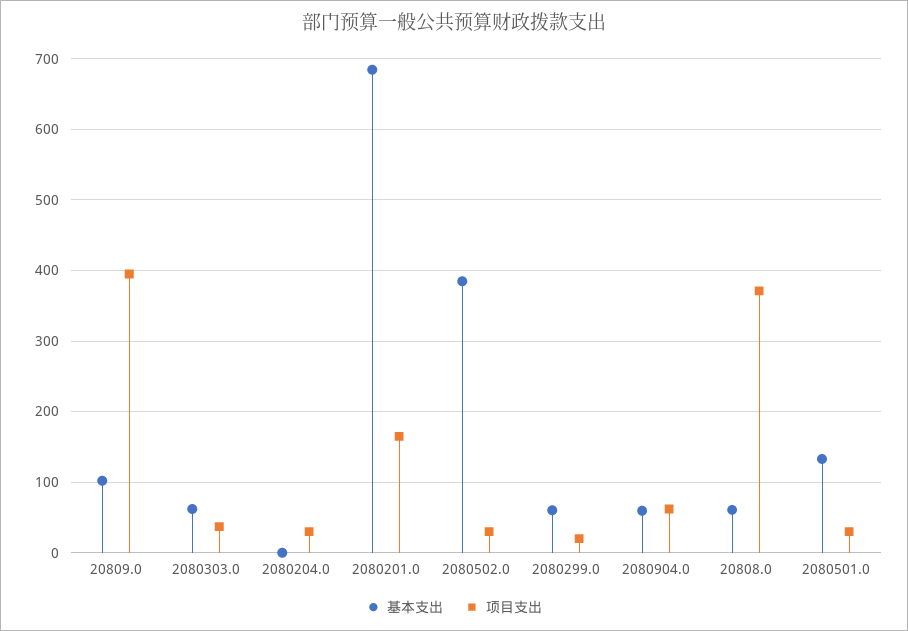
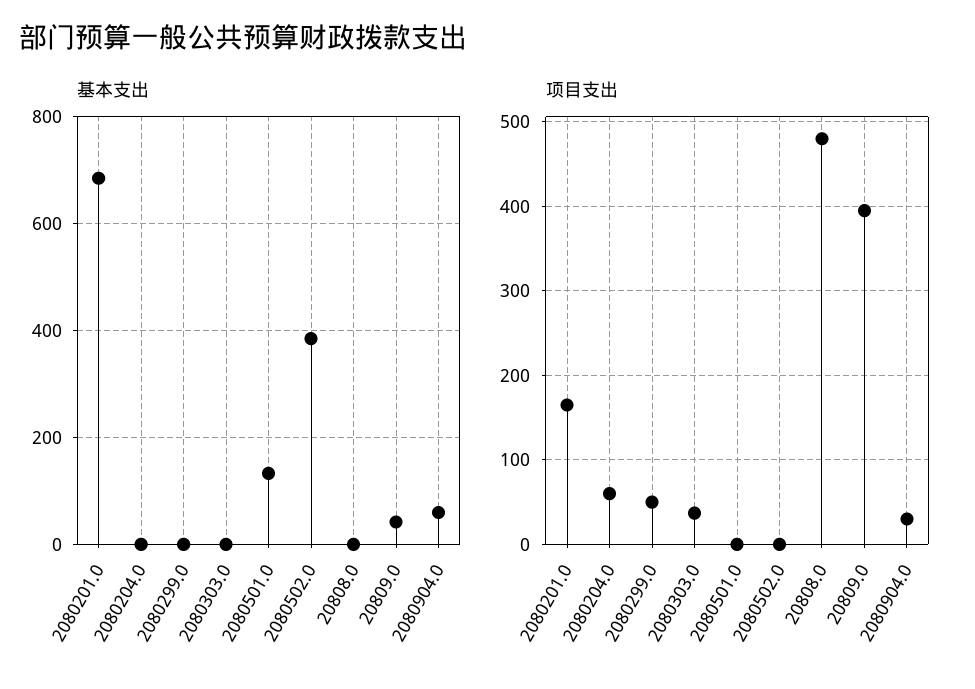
基本支出, 20809.0: 100 -> 40
基本支出, 2080303.0: 60 -> 0
项目支出, 2080204.0: 30 -> 60
项目支出, 2080502.0: 30 -> 0
基本支出, 2080299.0: 60 -> 0
项目支出, 2080299.0: 20 -> 50
项目支出, 2080904.0: 60 -> 30
基本支出, 20808.0: 60 -> 0
项目支出, 20808.0: 370 -> 480
项目支出, 2080501.0: 30 -> 0

